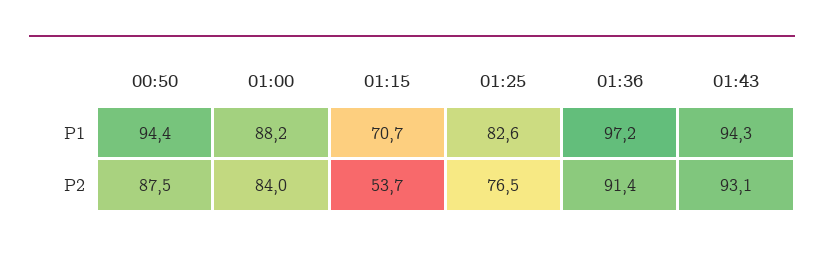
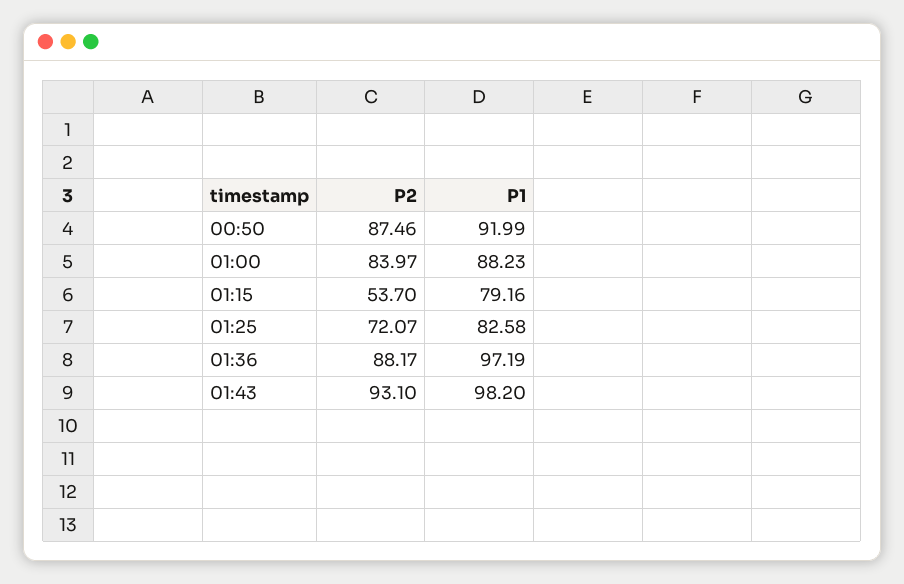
00:50, P1: 94.4 -> 91.99
01:15, P1: 70.7 -> 79.16
01:43, P1: 94.3 -> 98.2
01:25, P2: 76.5 -> 72.07
01:36, P2: 91.4 -> 88.17

